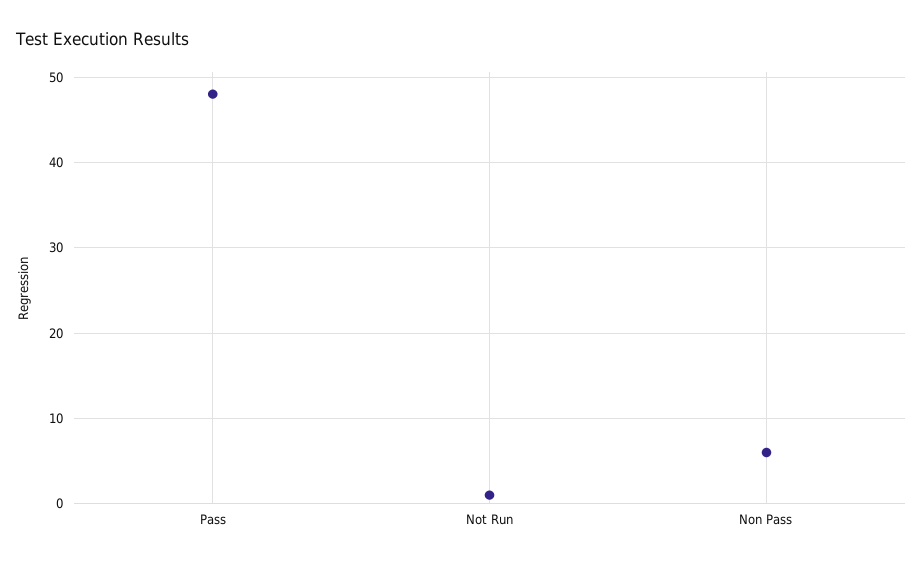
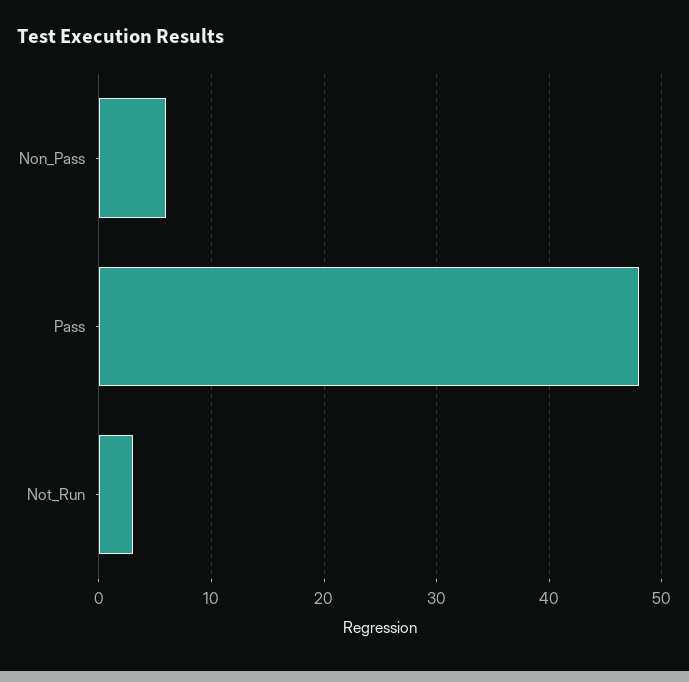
Not Run: 1 -> 3

